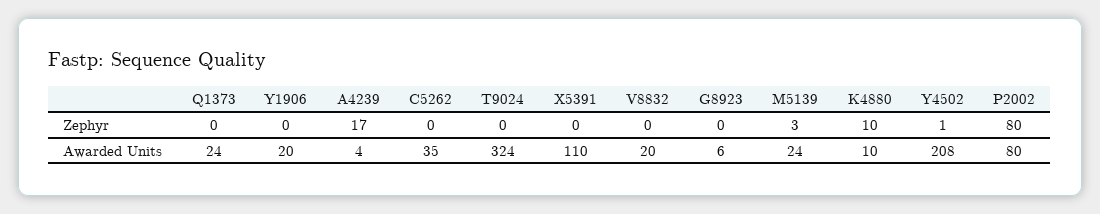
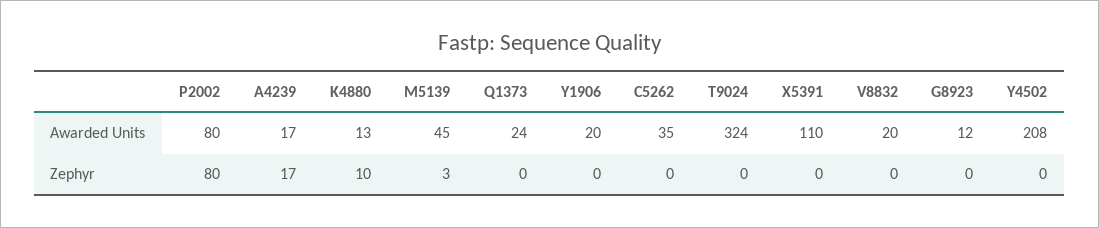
Y4502, Zephyr: 1 -> 0
A4239, Awarded Units: 4 -> 17
G8923, Awarded Units: 6 -> 12
M5139, Awarded Units: 24 -> 45
K4880, Awarded Units: 10 -> 13

